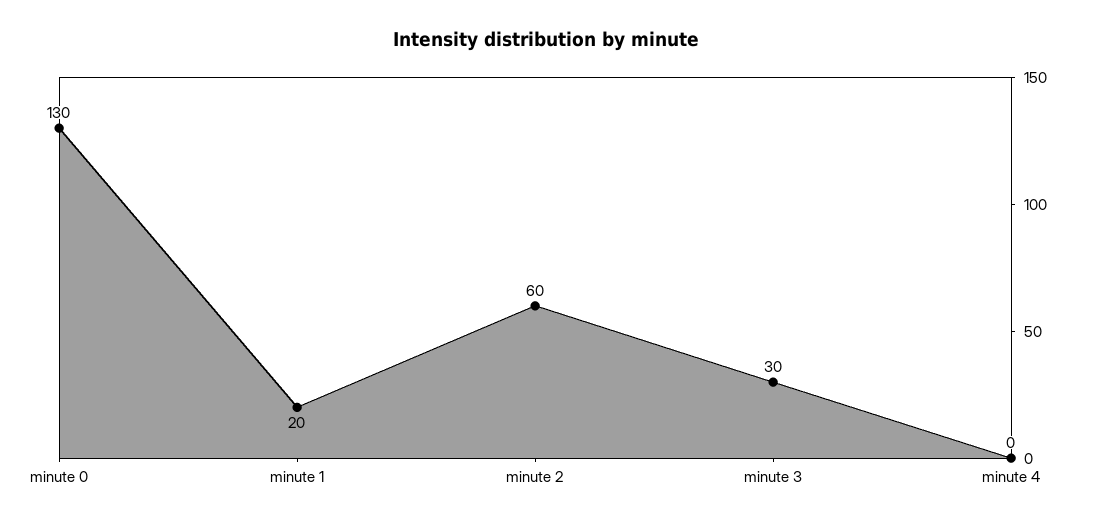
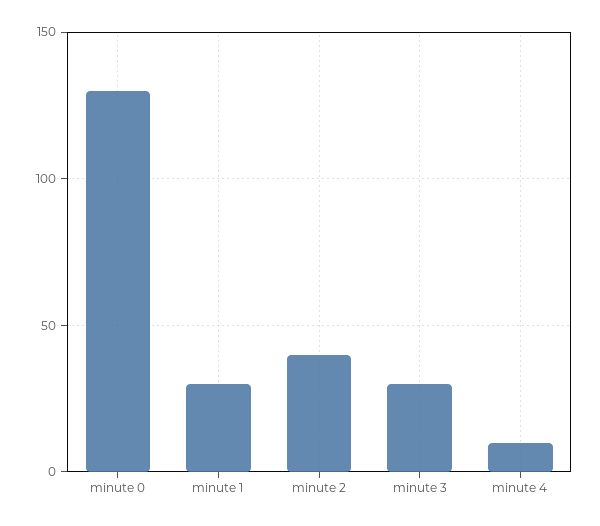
minute 1: 20 -> 30
minute 2: 60 -> 40
minute 4: 0 -> 10

